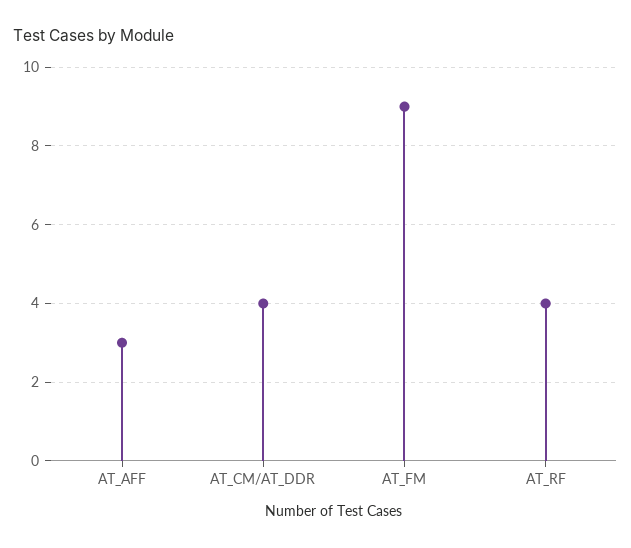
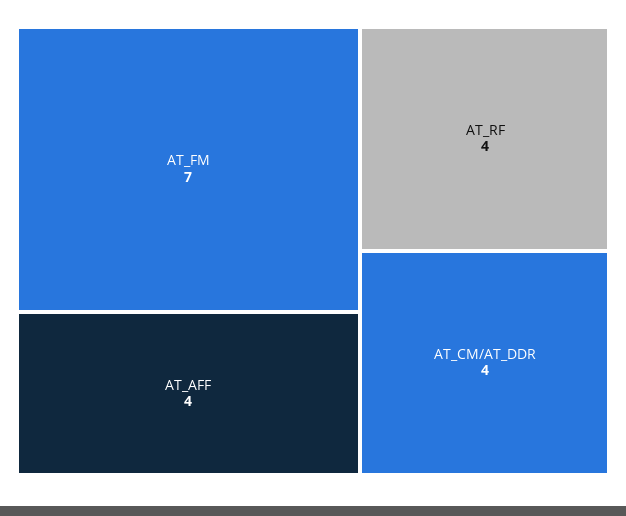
AT_AFF: 3 -> 4
AT_FM: 9 -> 7

